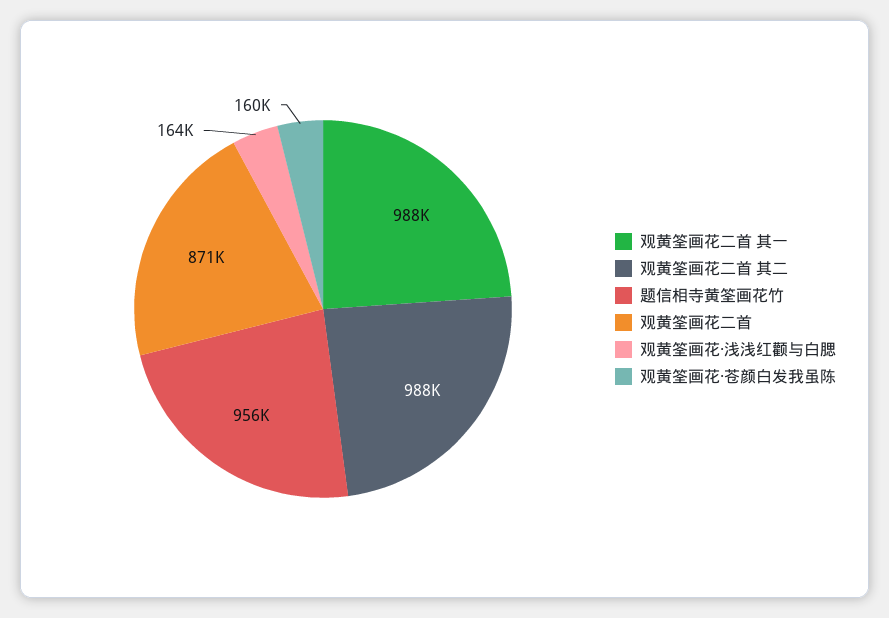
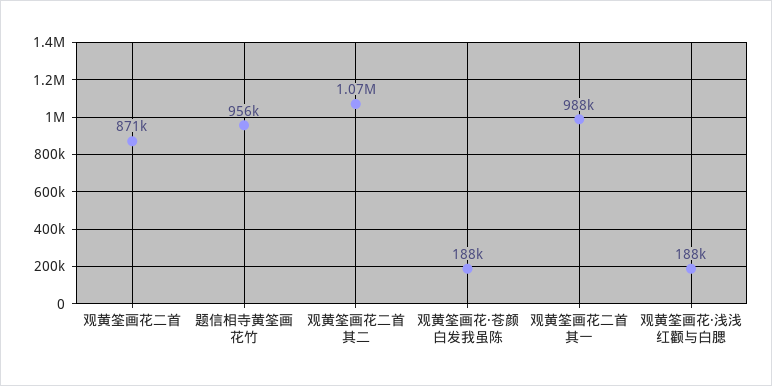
观黄筌画花二首 其二: 988000 -> 1070000
观黄筌画花·浅浅红颧与白腮: 164000 -> 188000
观黄筌画花·苍颜白发我虽陈: 160000 -> 188000

